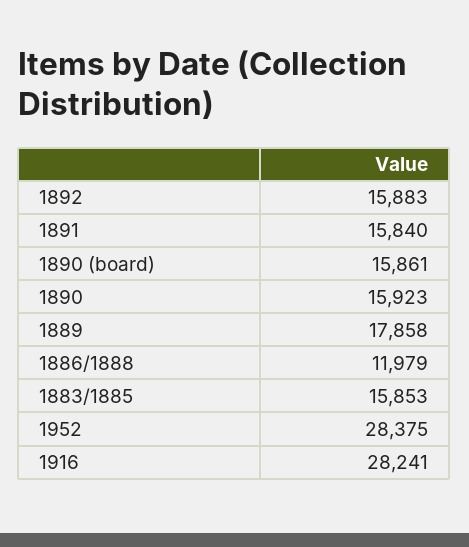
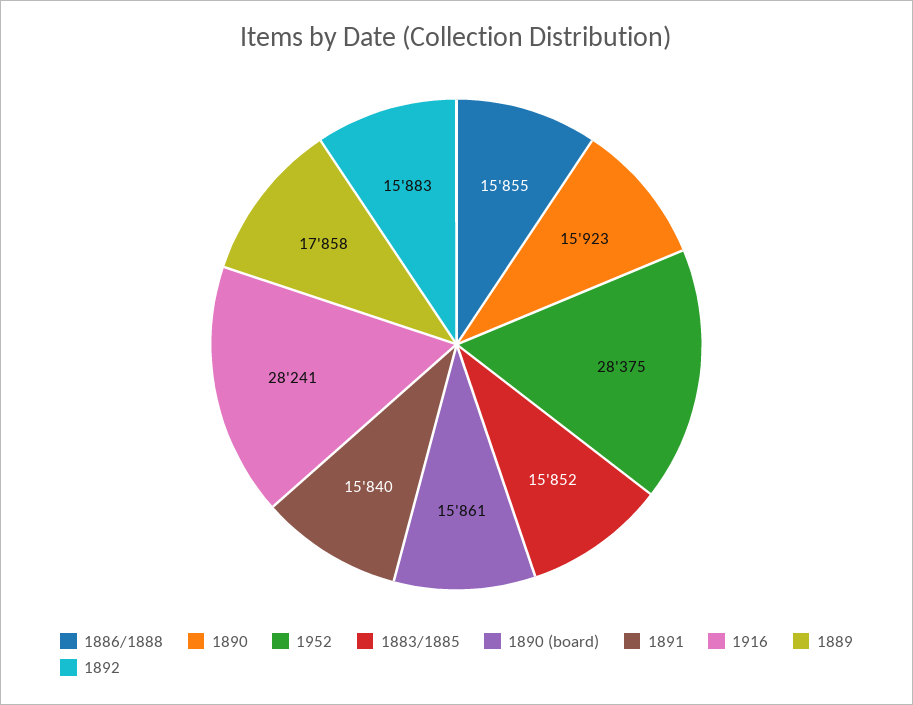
1886/1888: 11979 -> 15855
1883/1885: 15853 -> 15852

